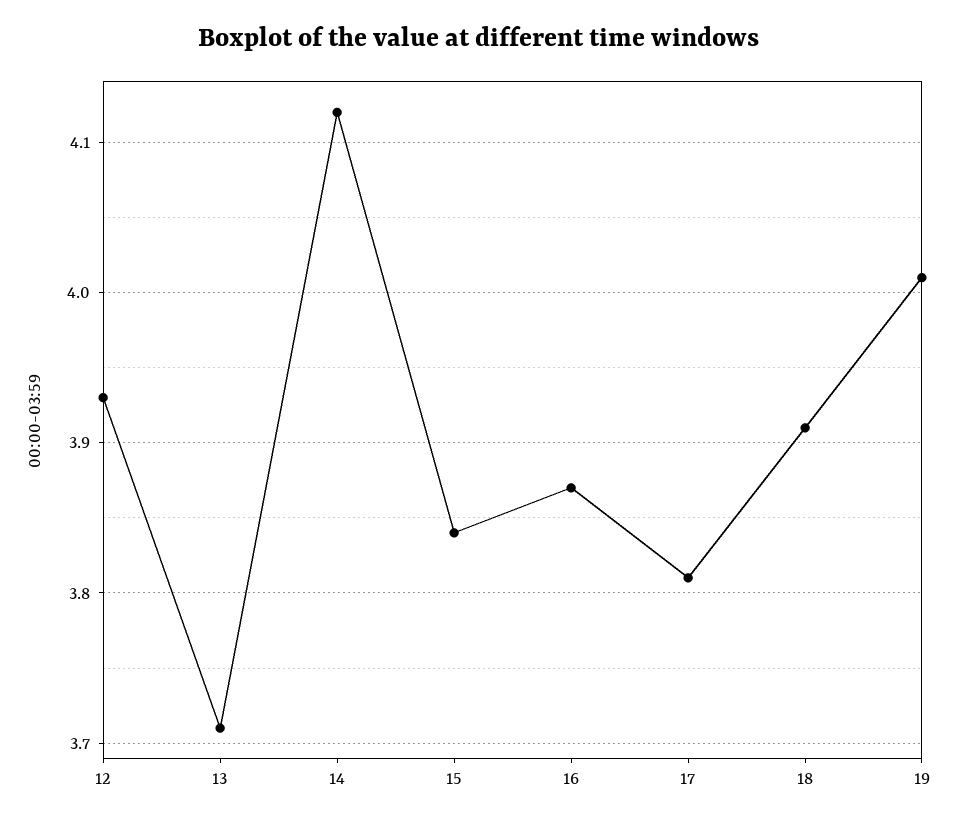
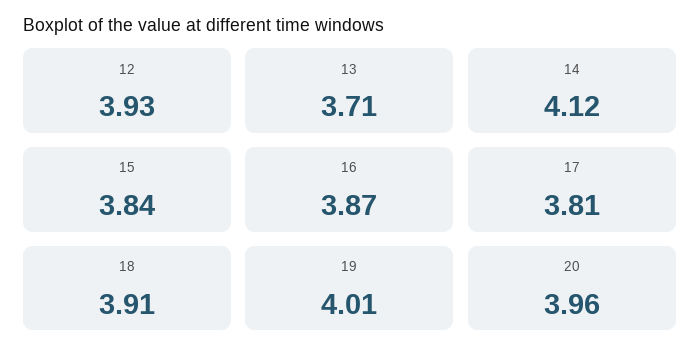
20: none -> 3.96

